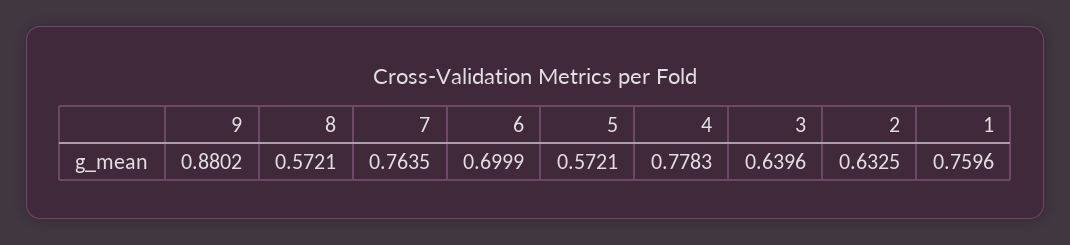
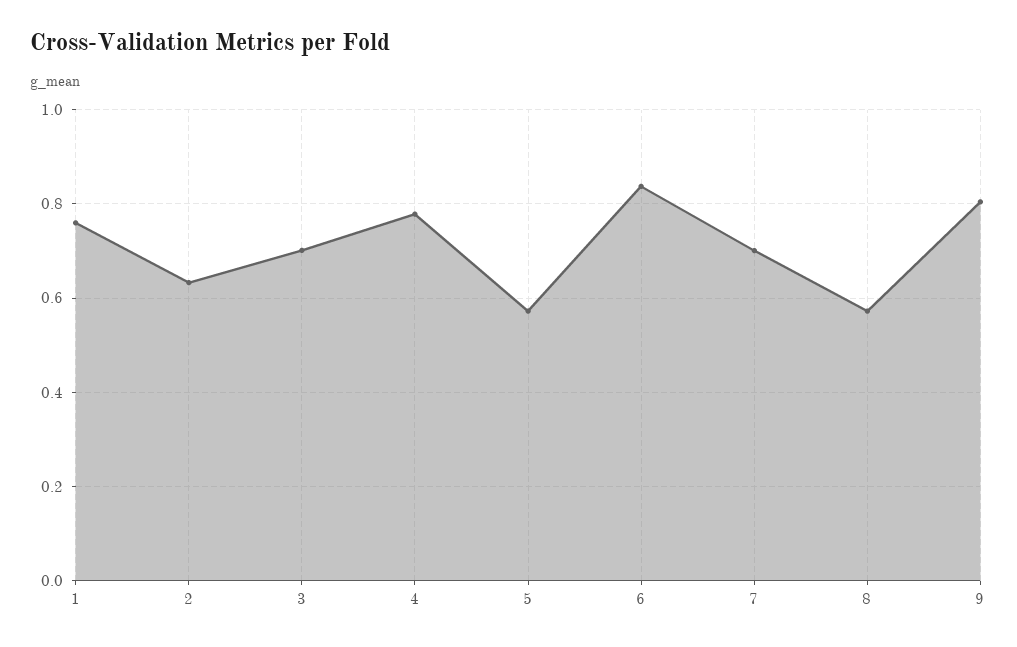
9: 0.8802 -> 0.8
7: 0.7635 -> 0.7
6: 0.6999 -> 0.84
3: 0.6396 -> 0.7

